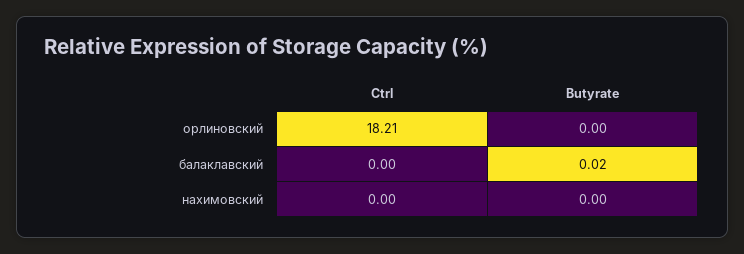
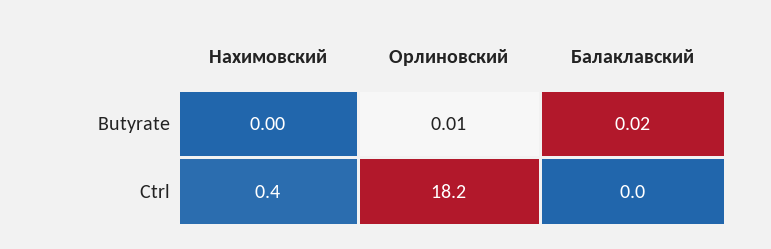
Butyrate, орлиновский: 0 -> 0.01
Ctrl, нахимовский: 0 -> 0.4

